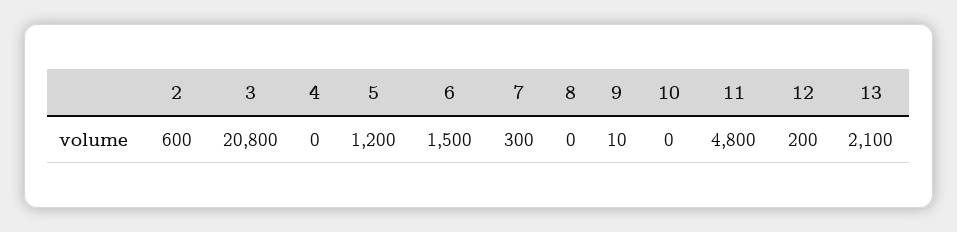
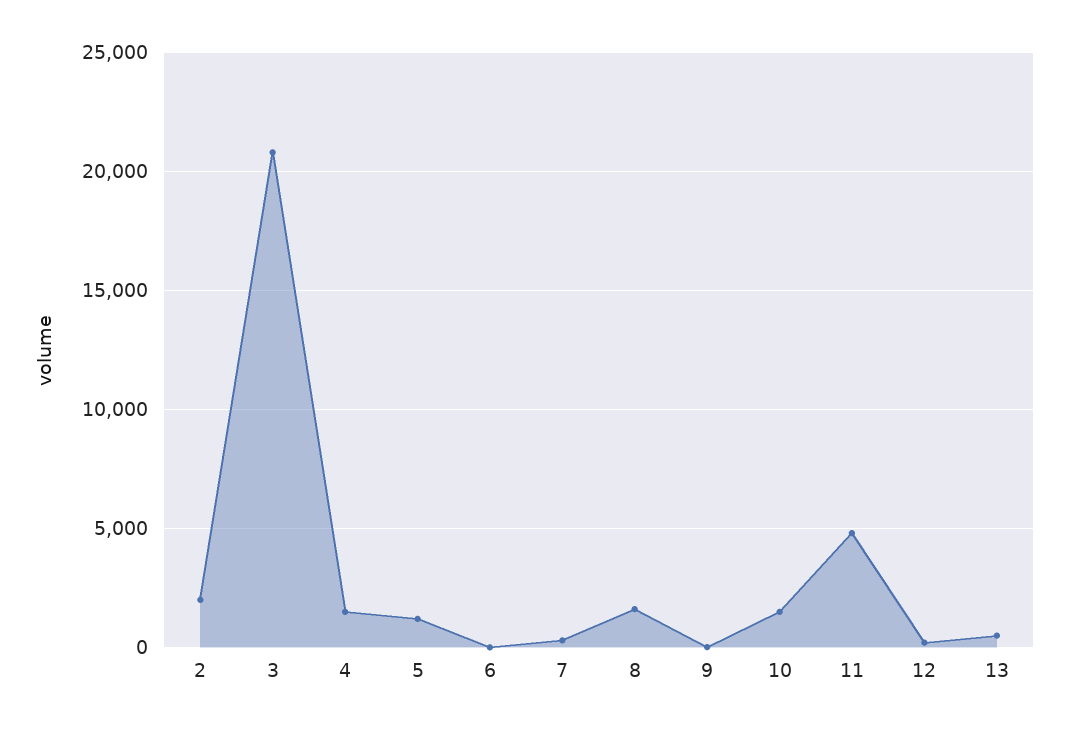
2: 600 -> 2000
4: 0 -> 1500
6: 1500 -> 0
8: 0 -> 1500
10: 0 -> 1500
13: 2100 -> 500

